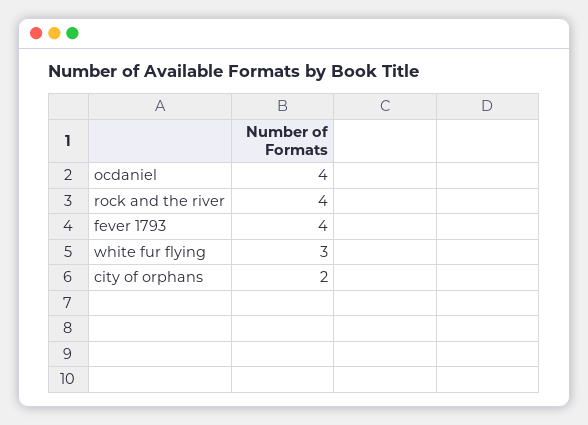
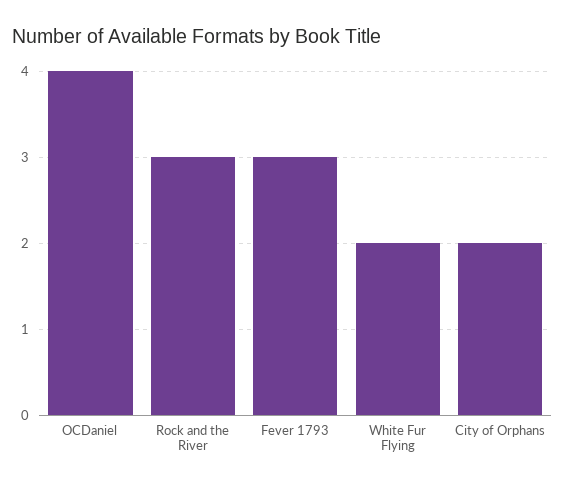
rock and the river: 4 -> 3
fever 1793: 4 -> 3
white fur flying: 3 -> 2

